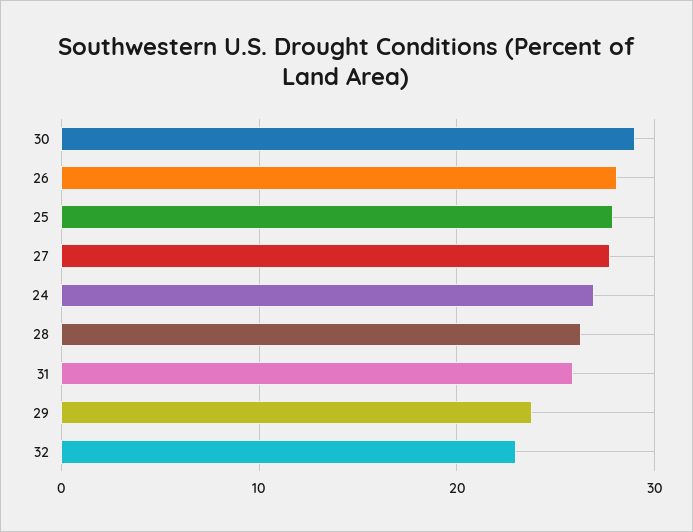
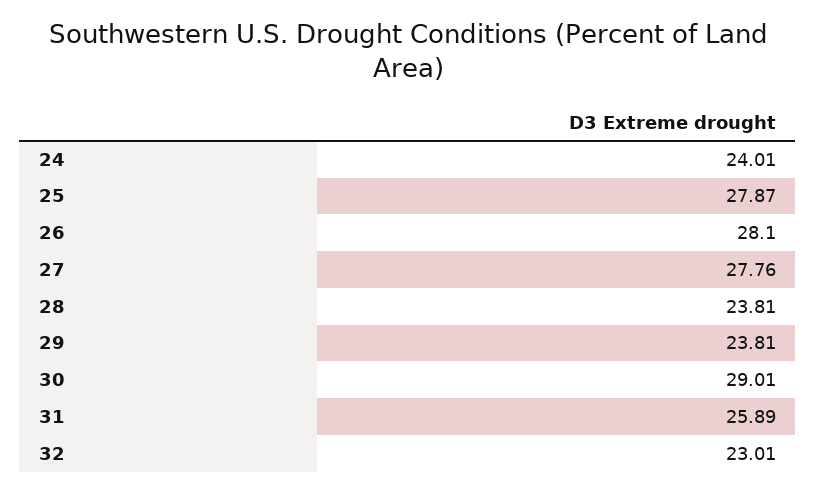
24: 27 -> 24.01
28: 26 -> 23.81

